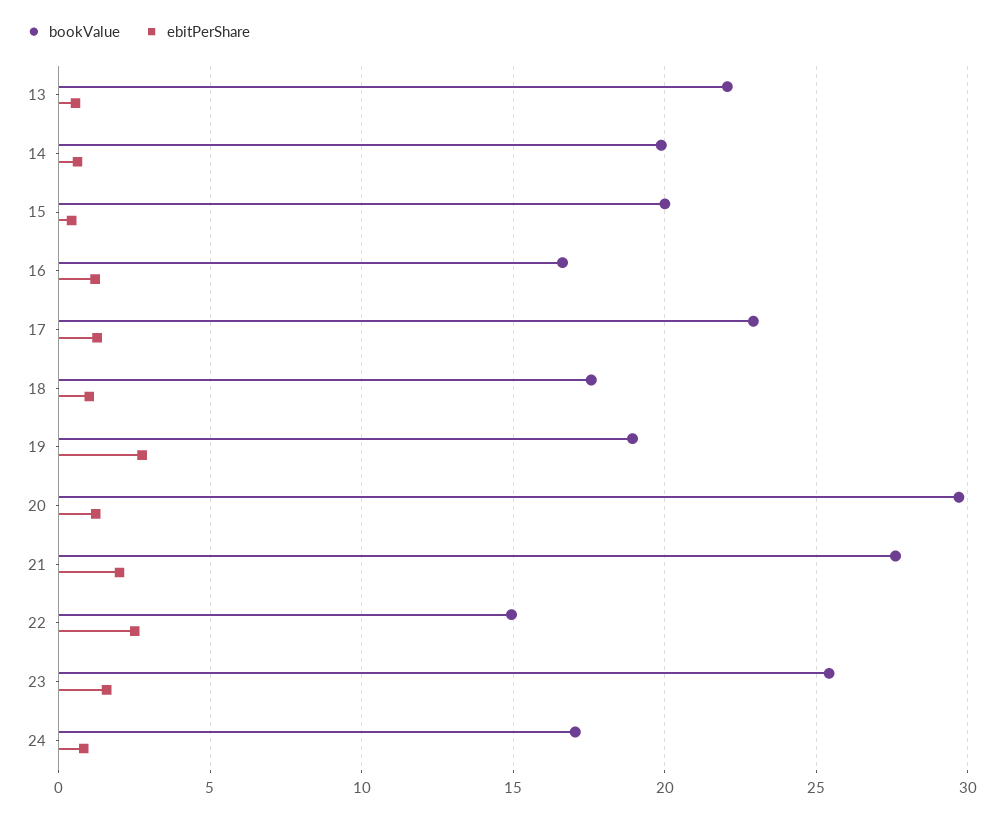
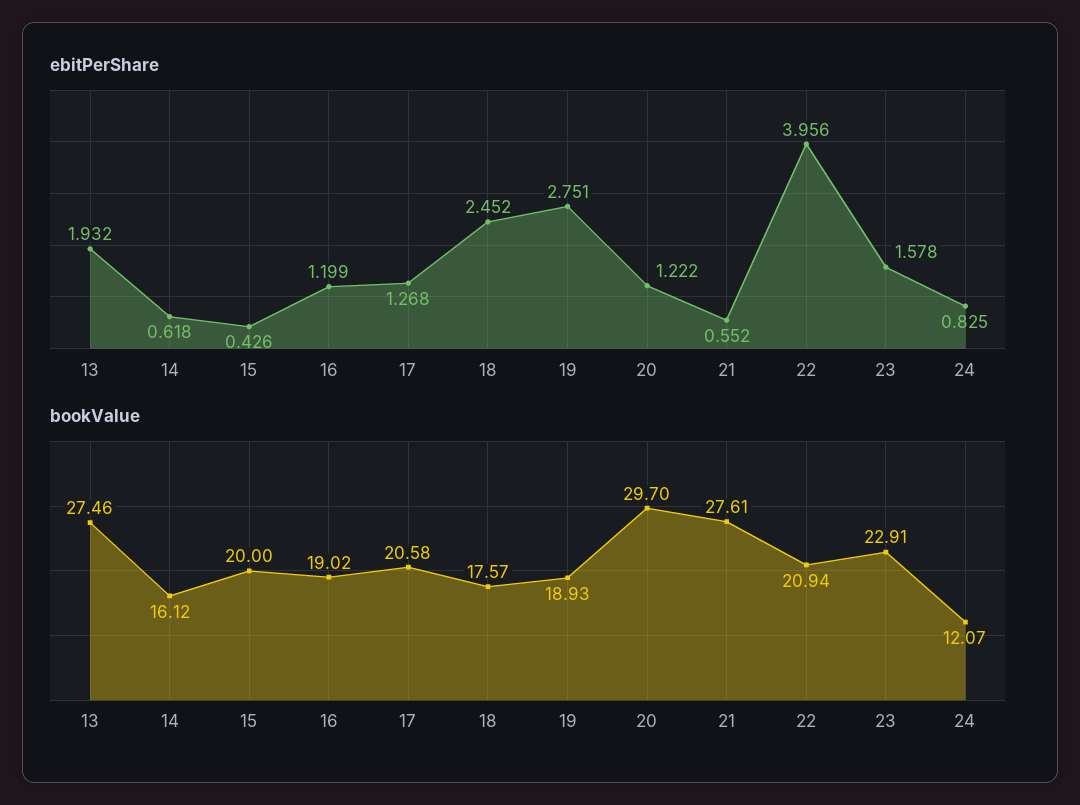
bookValue, 13: 22 -> 27.46
ebitPerShare, 13: 0.5 -> 1.932
bookValue, 14: 20 -> 16.12
bookValue, 16: 16.5 -> 19.02
bookValue, 17: 23 -> 20.58
ebitPerShare, 18: 1 -> 2.452
ebitPerShare, 21: 2 -> 0.552
bookValue, 22: 15 -> 20.94
ebitPerShare, 22: 2.5 -> 3.956
bookValue, 23: 25.5 -> 22.91
bookValue, 24: 17 -> 12.07

